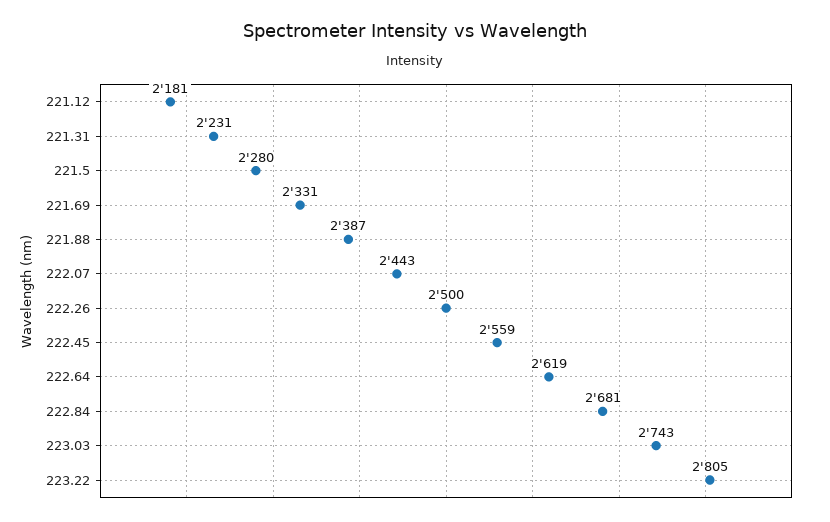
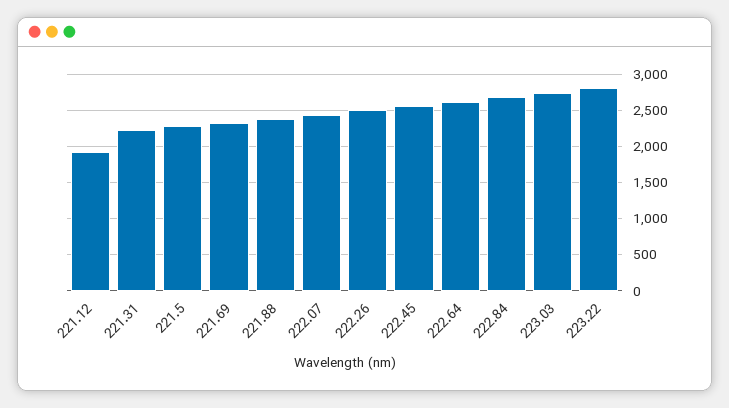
221.12: 2181 -> 1900

